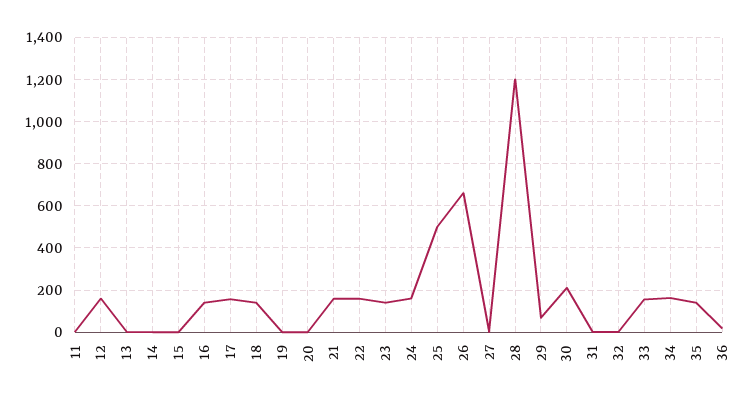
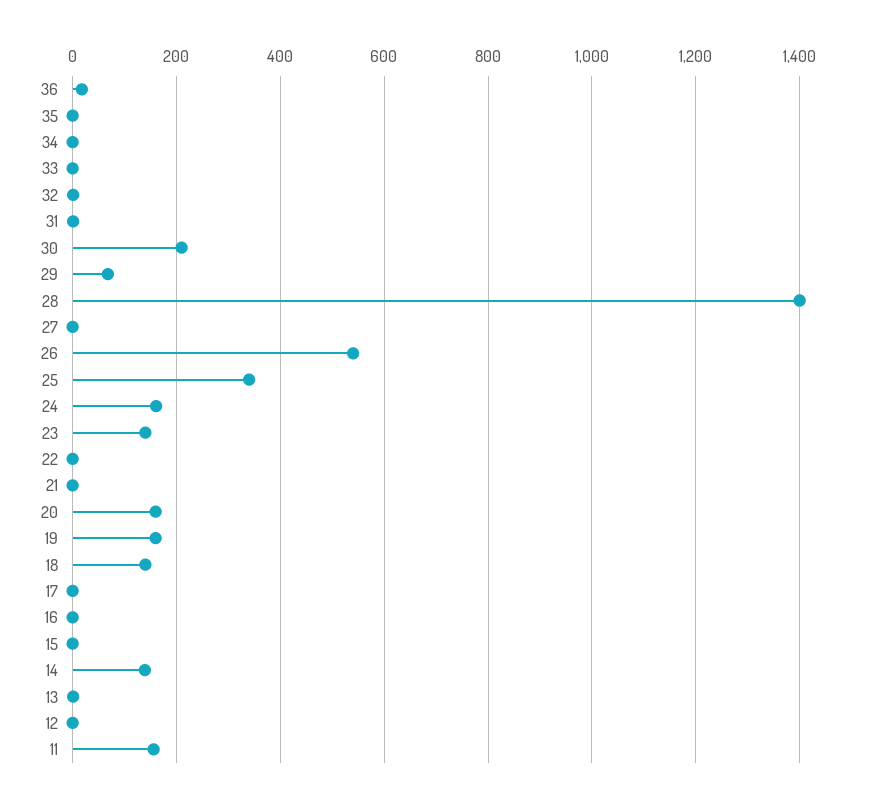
11: 0 -> 160
12: 150 -> 0
14: 0 -> 140
16: 150 -> 0
17: 150 -> 0
19: 0 -> 160
20: 0 -> 160
21: 150 -> 0
22: 150 -> 0
25: 500 -> 340
26: 650 -> 540
28: 1200 -> 1400
33: 150 -> 0
34: 150 -> 0
35: 150 -> 0

